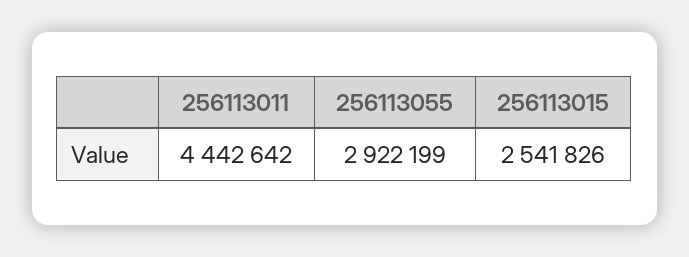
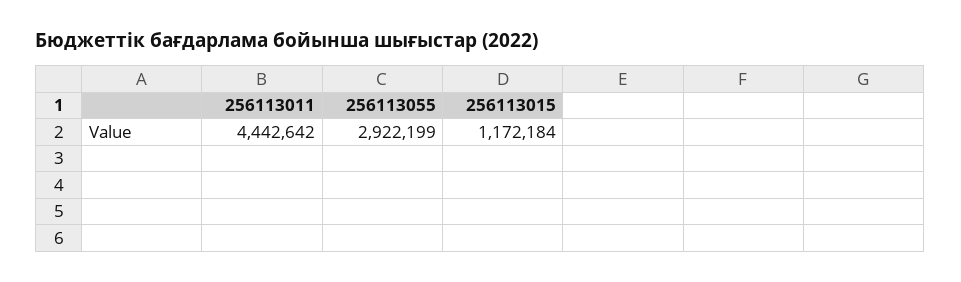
256113015: 2541826 -> 1172184

